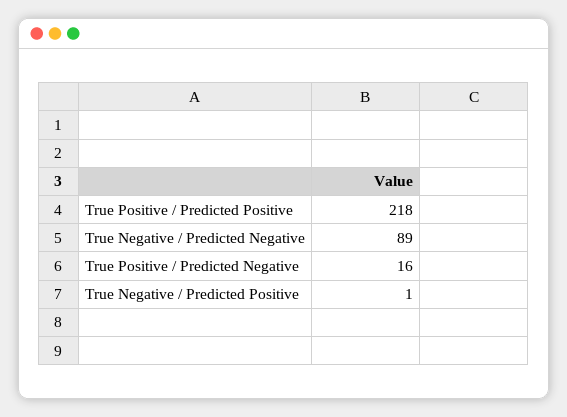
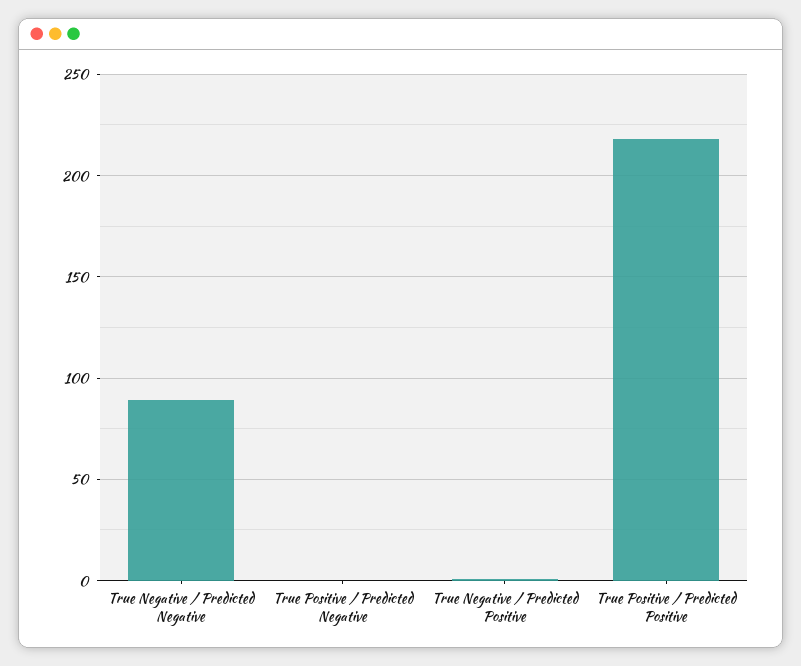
True Positive / Predicted Negative: 16 -> 0

